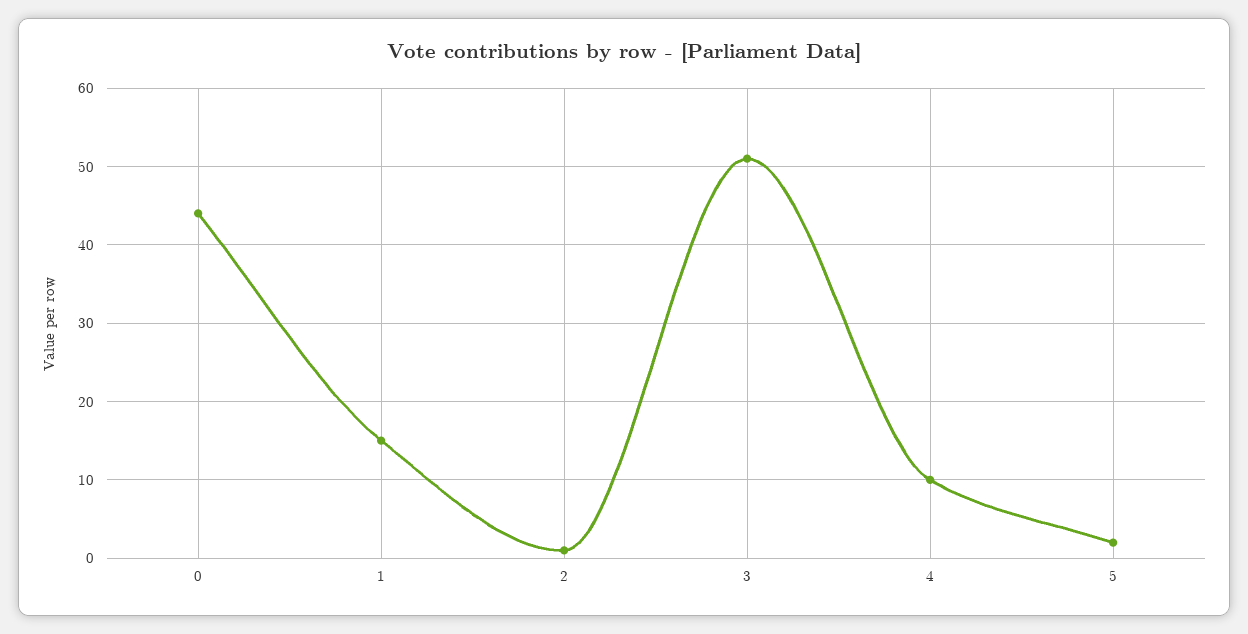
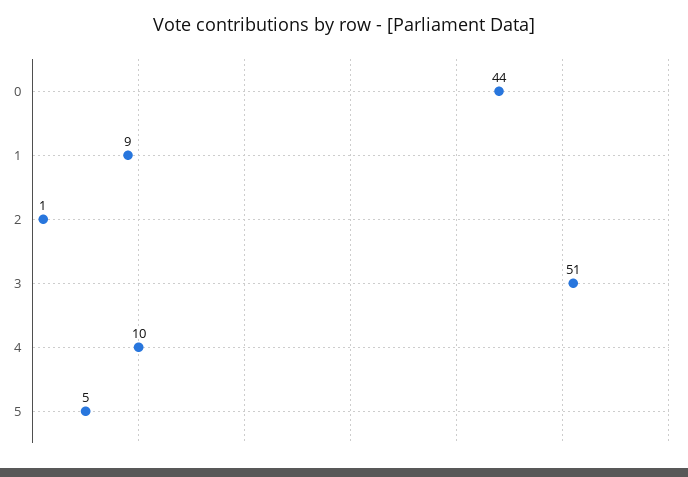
1: 15 -> 9
5: 2 -> 5

